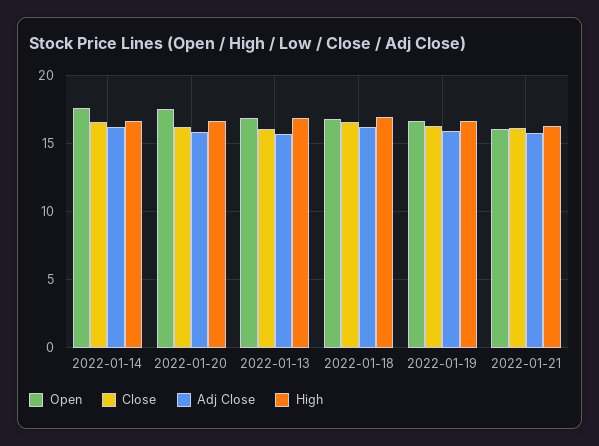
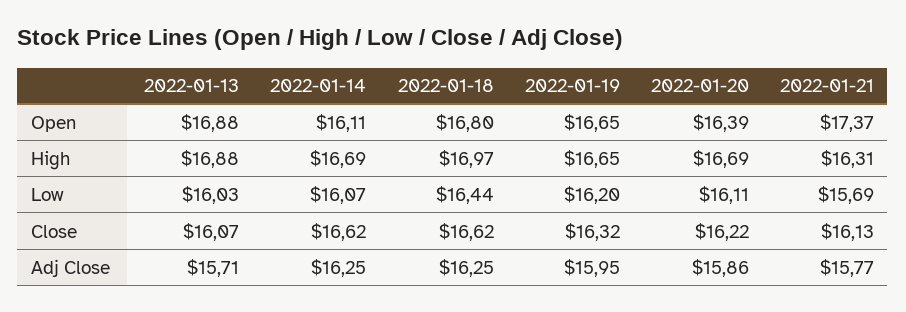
Open, 2022-01-14: 17.5 -> 16.11
Open, 2022-01-20: 17.5 -> 16.39
Open, 2022-01-21: 16 -> 17.37
Low, 2022-01-13: none -> 16.03
Low, 2022-01-14: none -> 16.07
Low, 2022-01-18: none -> 16.44
Low, 2022-01-19: none -> 16.2
Low, 2022-01-20: none -> 16.11
Low, 2022-01-21: none -> 15.69

